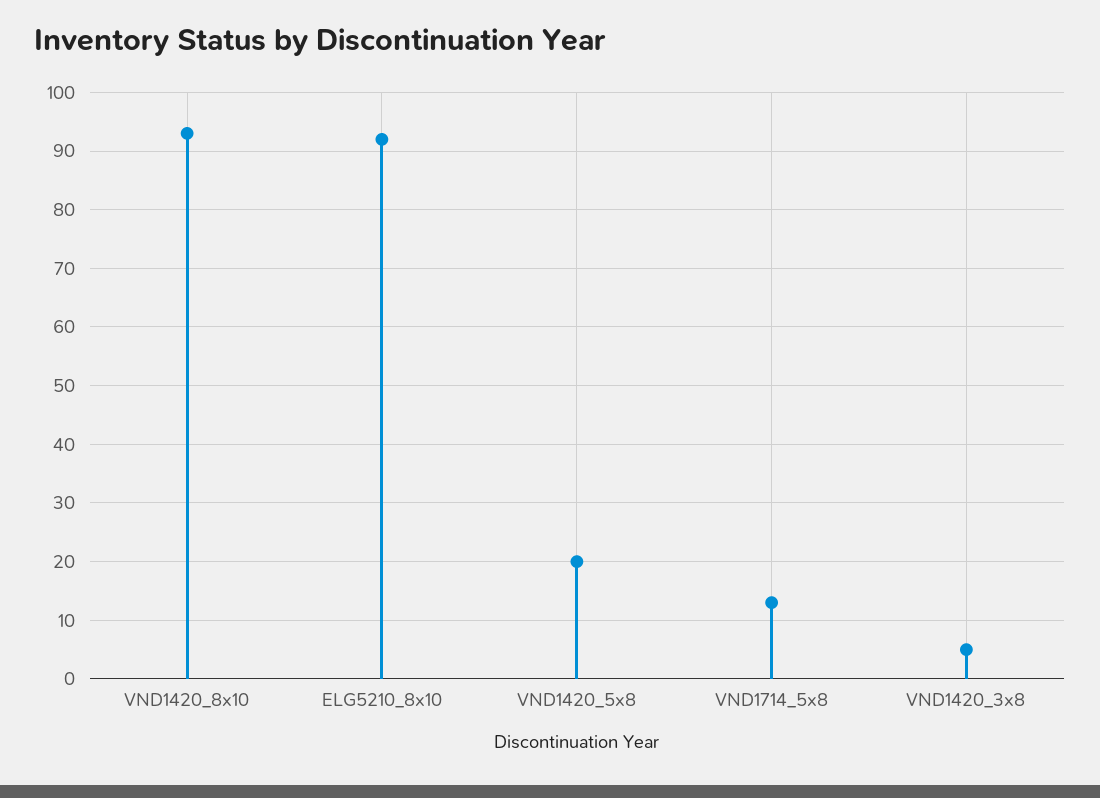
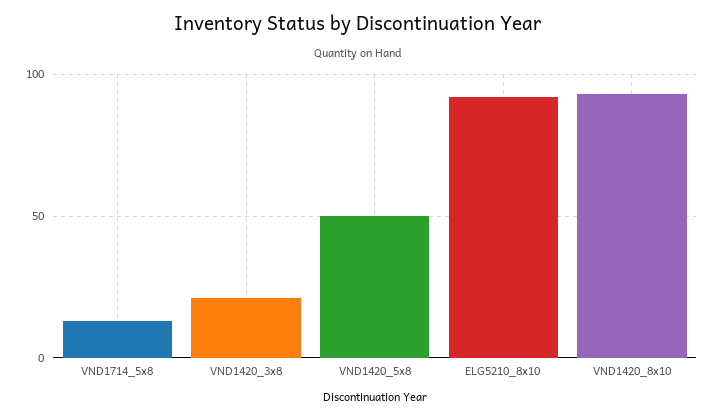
VND1420_5x8: 20 -> 50
VND1420_3x8: 5 -> 20

